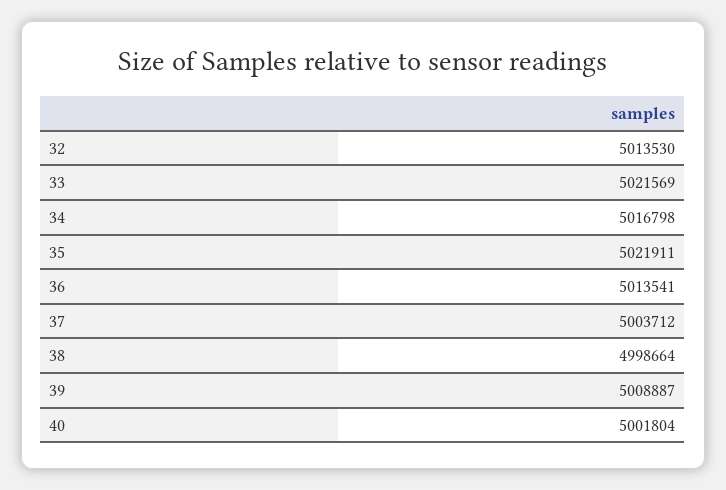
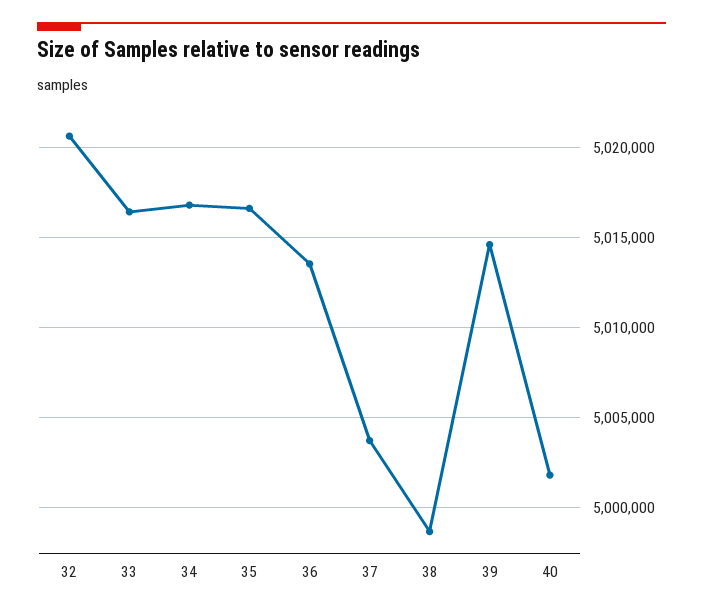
32: 5013530 -> 5020500
33: 5021569 -> 5016500
35: 5021911 -> 5016500
39: 5008887 -> 5014500

